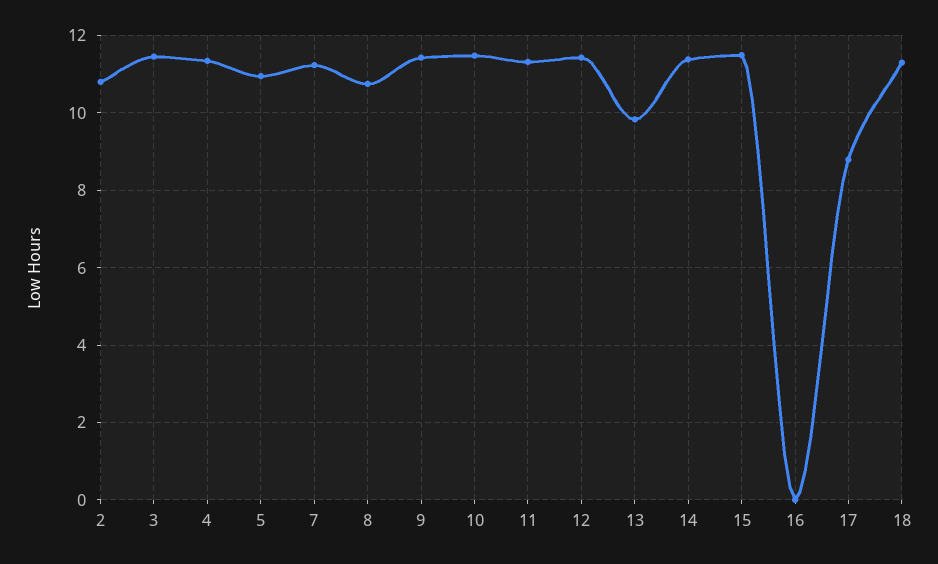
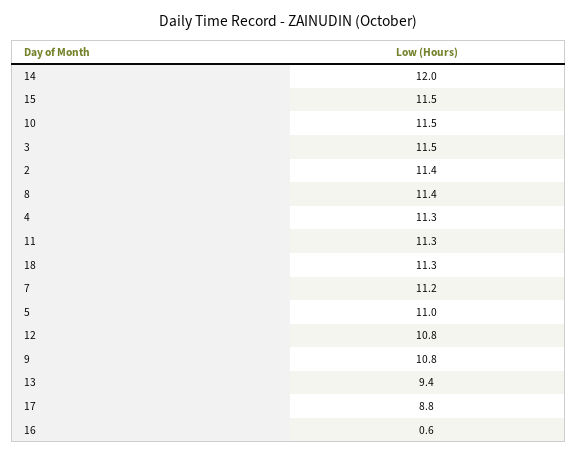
2: 10.8 -> 11.4
8: 10.8 -> 11.4
9: 11.4 -> 10.8
12: 11.4 -> 10.8
13: 9.8 -> 9.4
14: 11.4 -> 12
16: 0 -> 0.6

